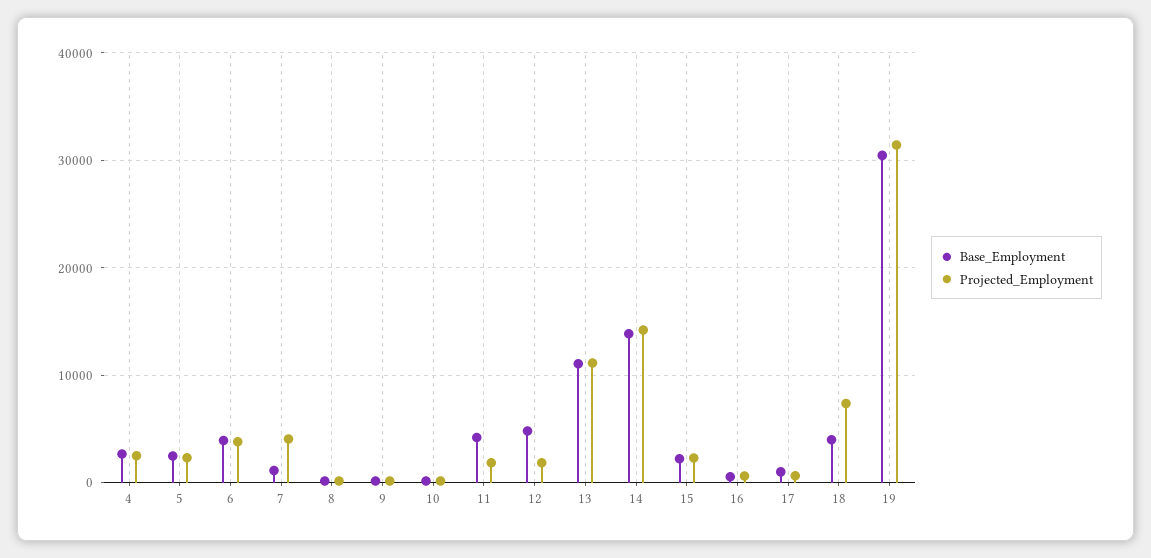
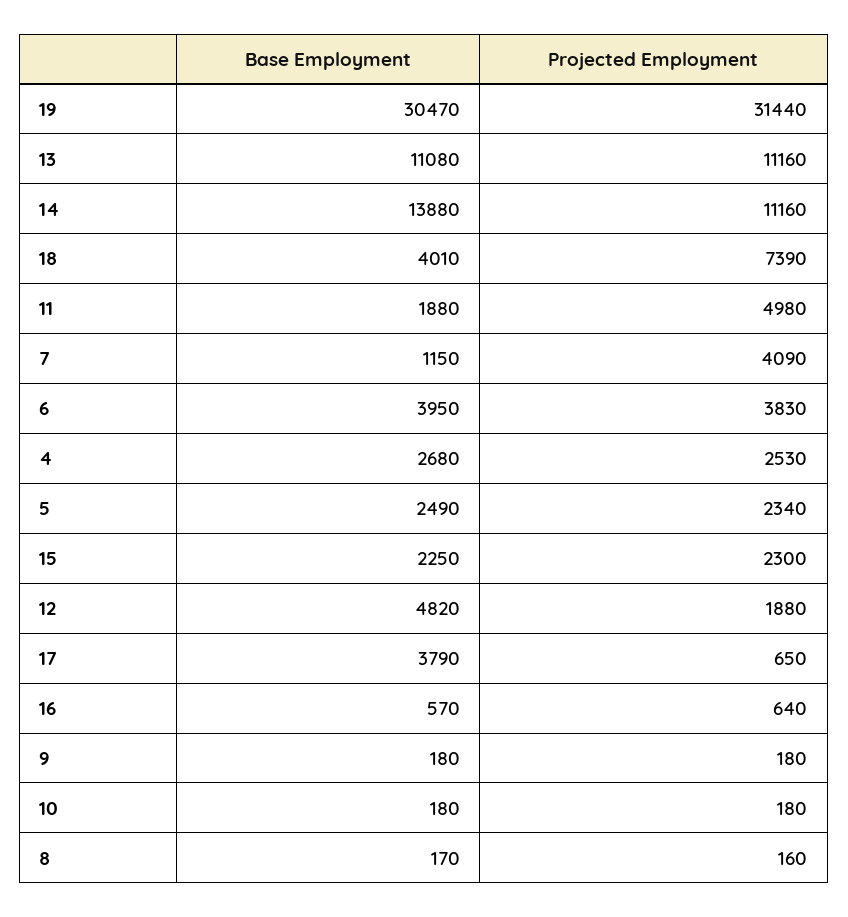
Base_Employment, 11: 4000 -> 1880
Projected_Employment, 11: 2000 -> 4980
Projected_Employment, 14: 14000 -> 11160
Base_Employment, 17: 1000 -> 3790

